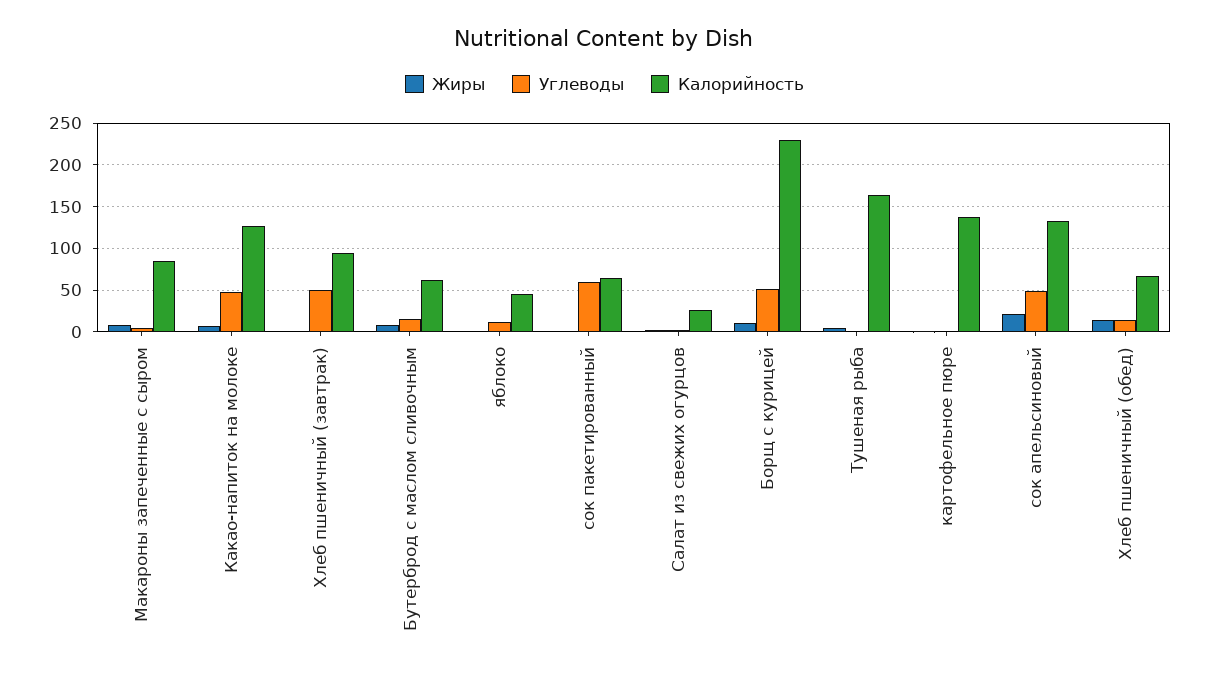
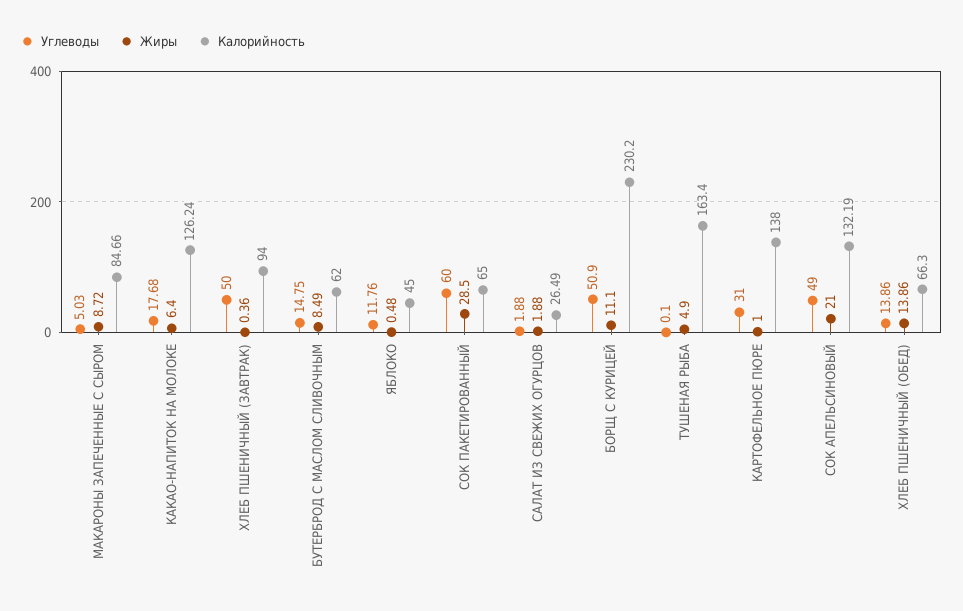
Углеводы, Какао-напиток на молоке: 50 -> 17.68
Жиры, сок пакетированный: 0 -> 28.5
Углеводы, картофельное пюре: 0 -> 31

